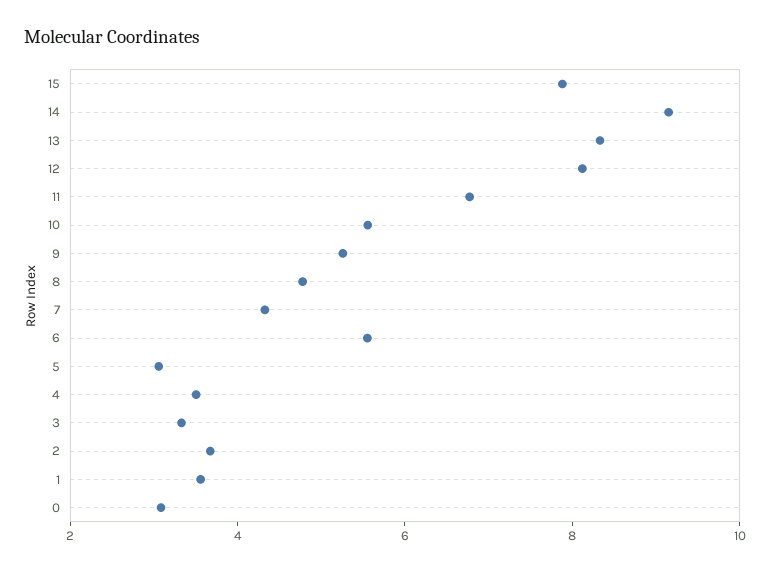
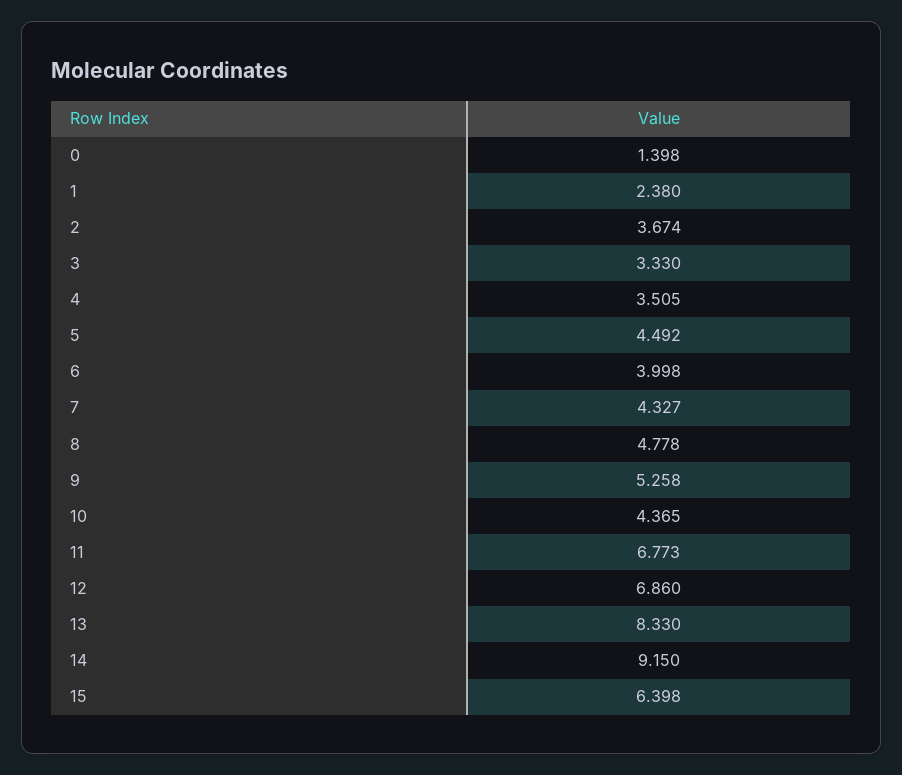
15: 8 -> 6.398
12: 8 -> 6.86
10: 5.5 -> 4.365
6: 5.5 -> 3.998
5: 3 -> 4.492
1: 3.5 -> 2.38
0: 3 -> 1.398

